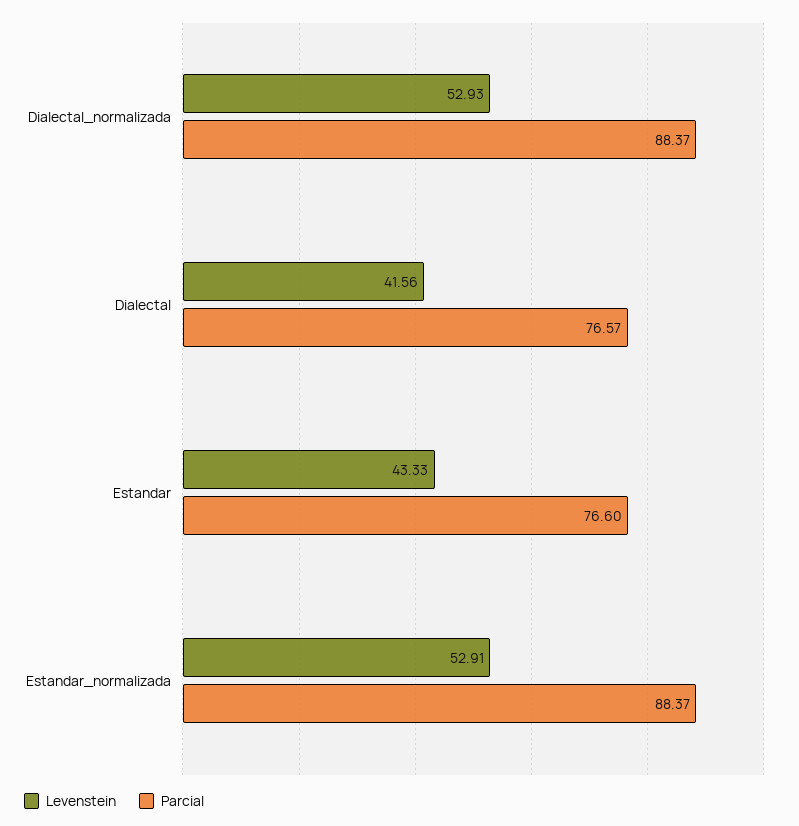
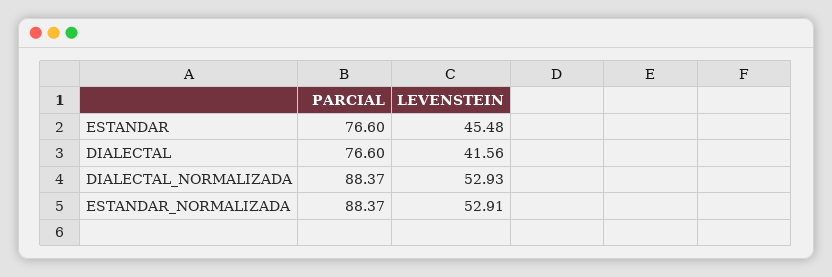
Parcial, Dialectal: 76.57 -> 76.6
Levenstein, Estandar: 43.33 -> 45.48

